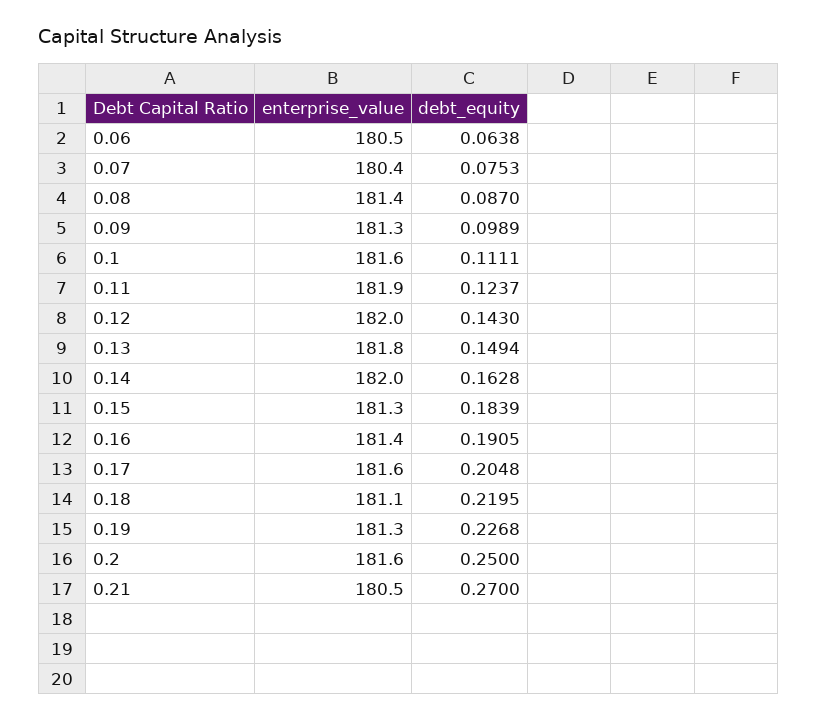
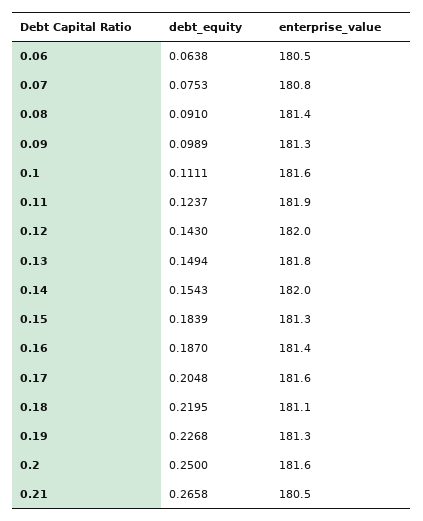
enterprise_value, 0.07: 180.4 -> 180.8
debt_equity, 0.08: 0.087 -> 0.091
debt_equity, 0.14: 0.1628 -> 0.1543
debt_equity, 0.16: 0.1905 -> 0.187
debt_equity, 0.21: 0.27 -> 0.2658

